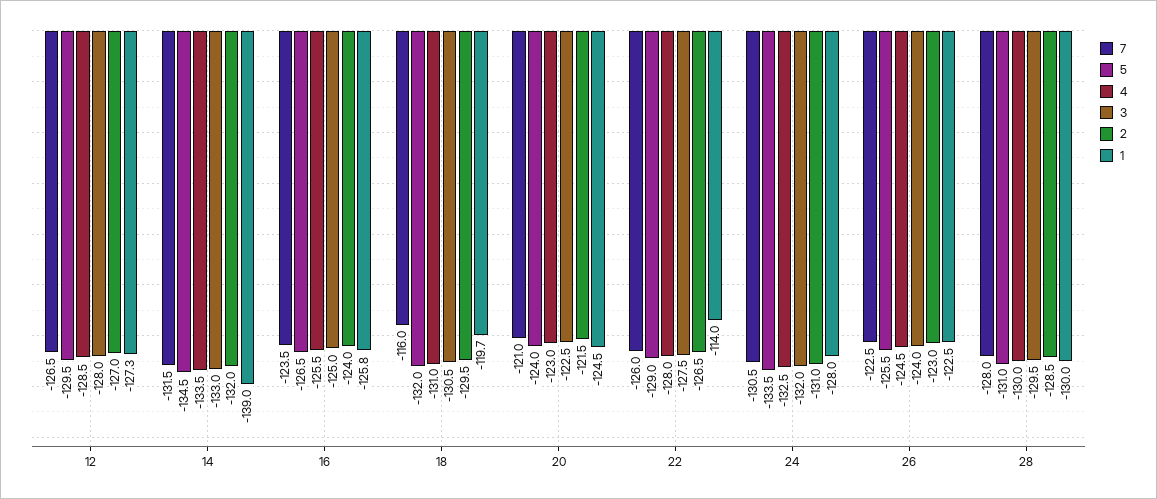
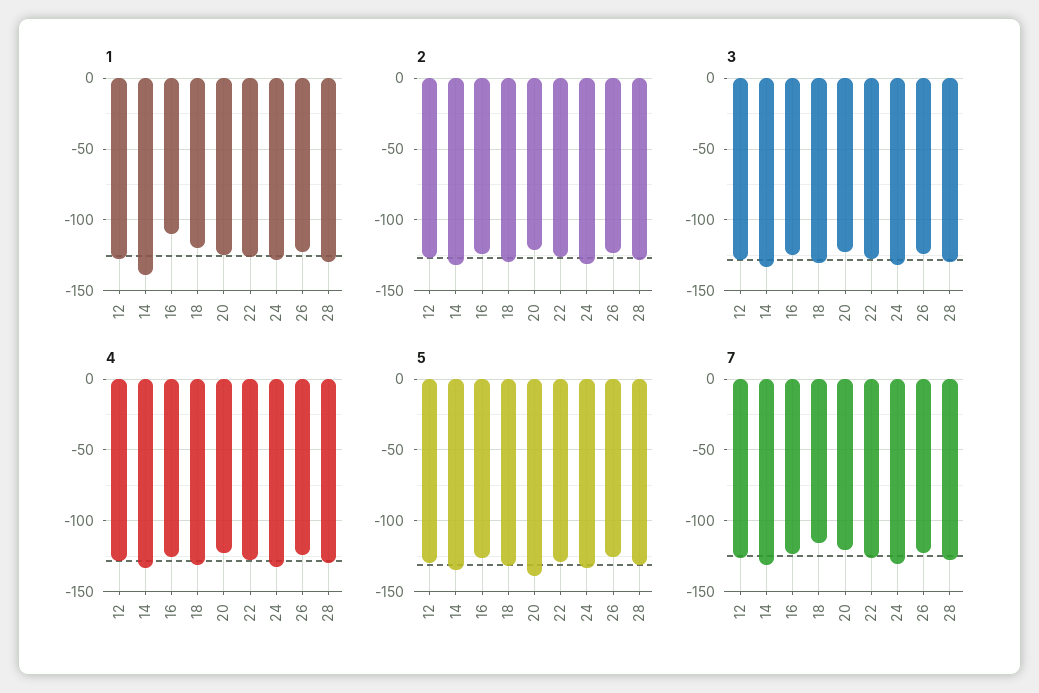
1, 16: -125.8 -> -110
5, 20: -124 -> -140
1, 22: -114 -> -125

